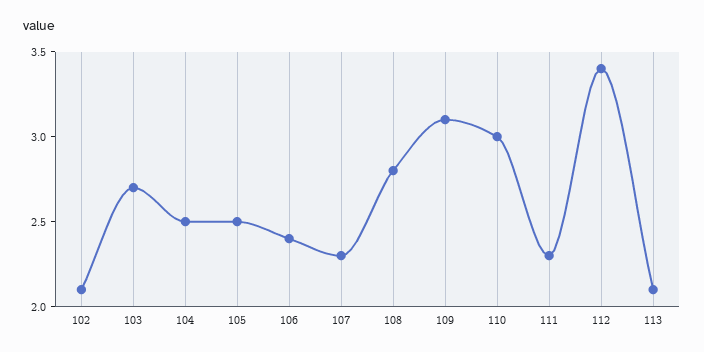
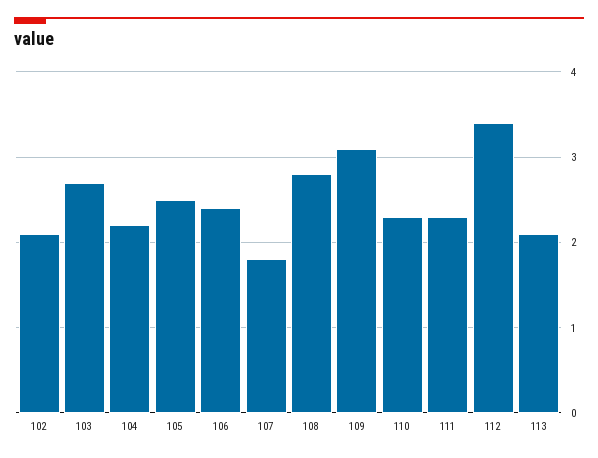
104: 2.5 -> 2.2
107: 2.3 -> 1.8
110: 3 -> 2.3

